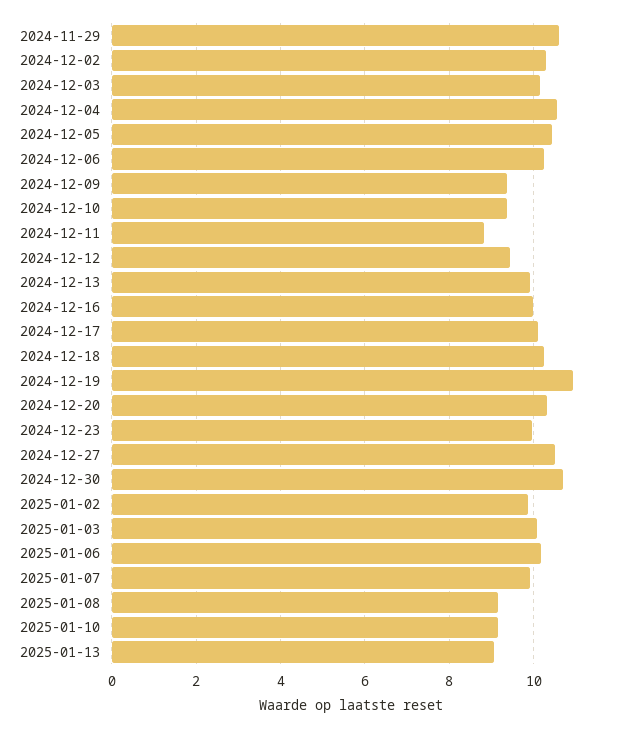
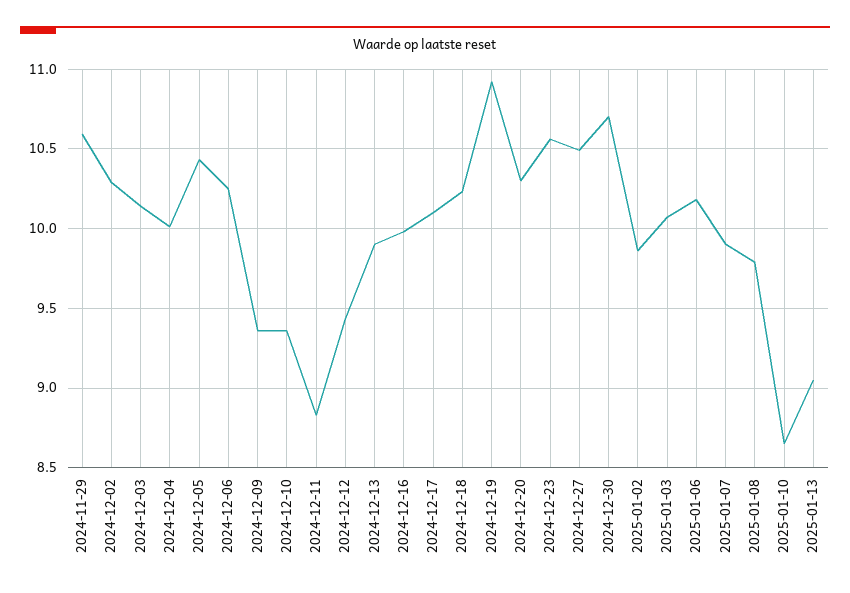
2024-12-04: 10.6 -> 10
2024-12-23: 10 -> 10.55
2025-01-08: 9.2 -> 9.8
2025-01-10: 9.2 -> 8.65

